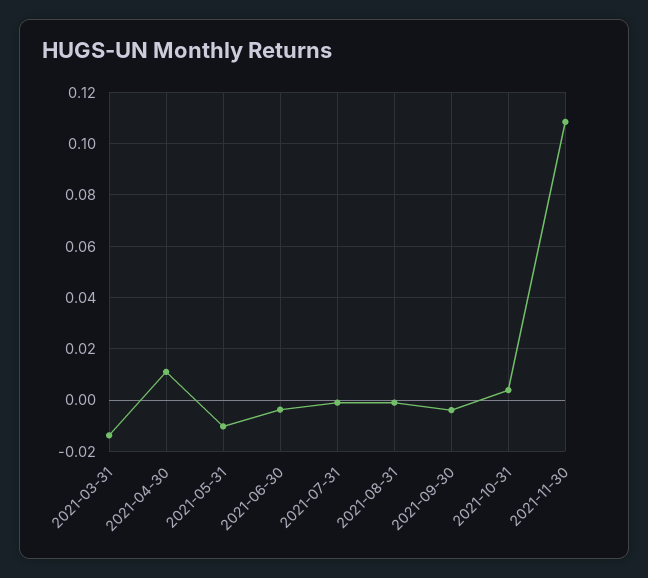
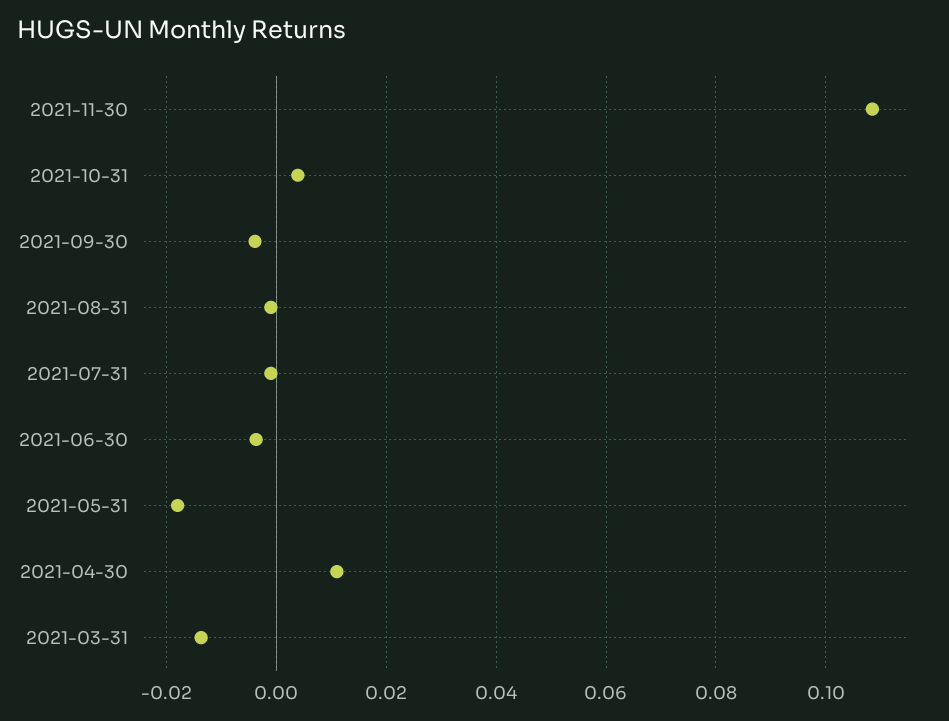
2021-05-31: -0.01 -> -0.018

